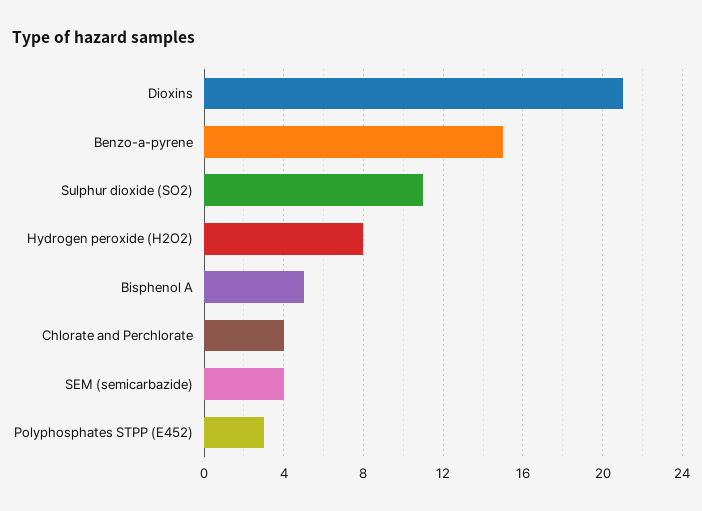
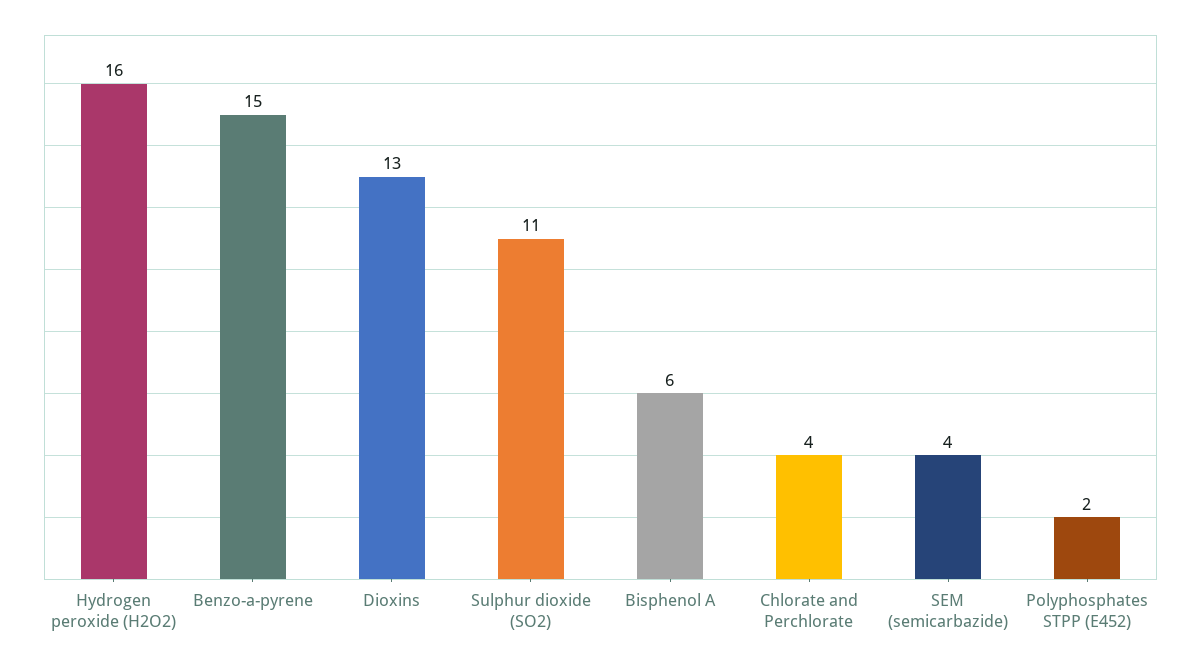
Dioxins: 21 -> 13
Hydrogen peroxide (H2O2): 8 -> 16
Bisphenol A: 5 -> 6
Polyphosphates STPP (E452): 3 -> 2

